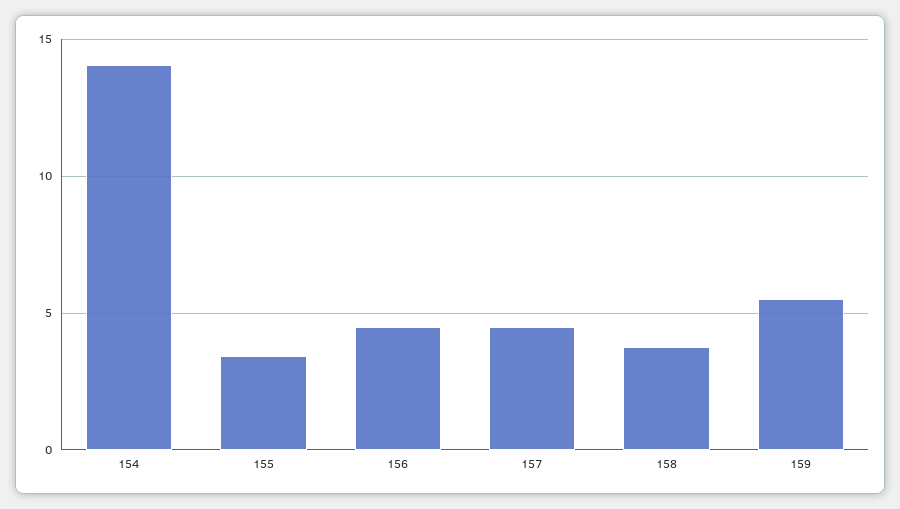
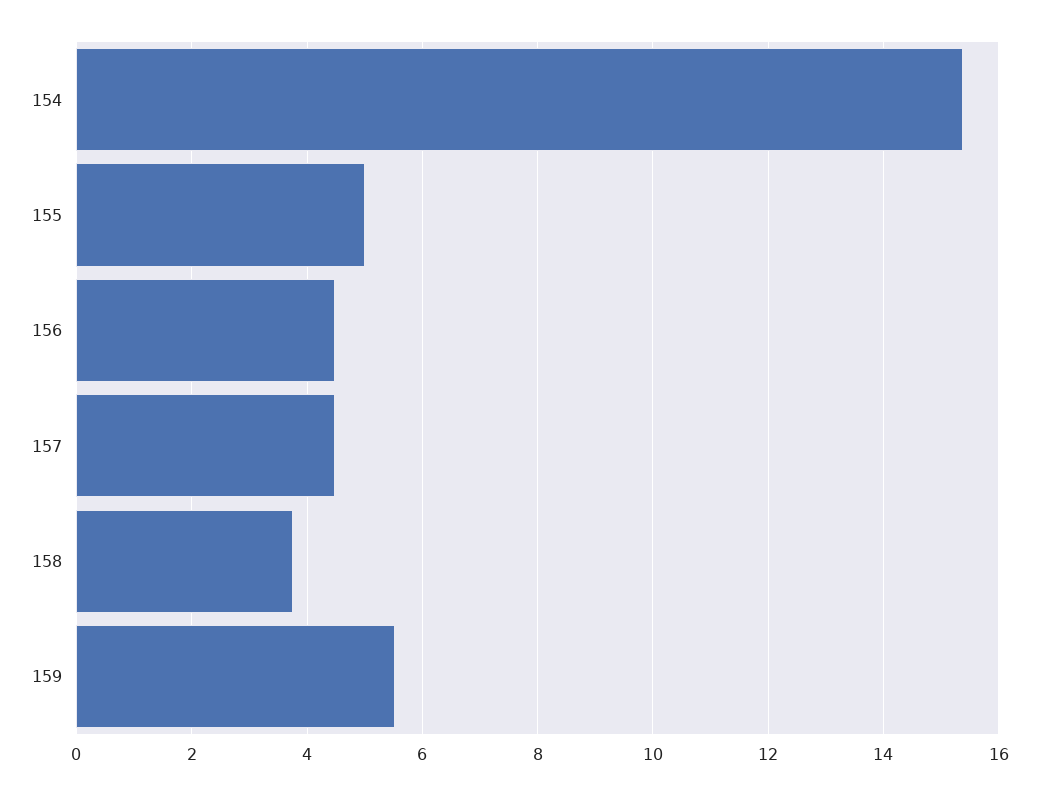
154: 14 -> 15.4
155: 3.5 -> 5

